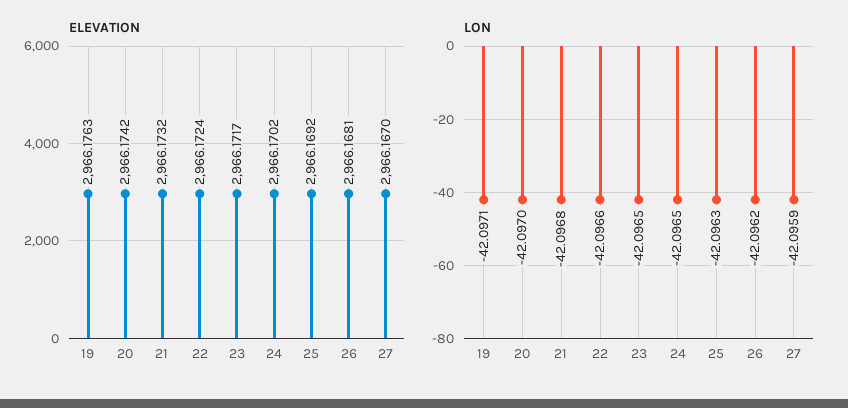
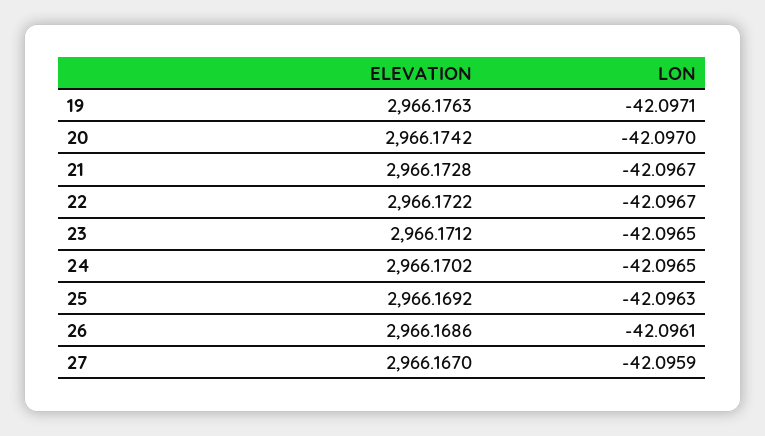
ELEVATION, 21: 2966.1732 -> 2966.1728
ELEVATION, 22: 2966.1724 -> 2966.1722
ELEVATION, 23: 2966.1717 -> 2966.1712
ELEVATION, 26: 2966.1681 -> 2966.1686
LON, 21: -42.0968 -> -42.0967
LON, 22: -42.0966 -> -42.0967
LON, 26: -42.0962 -> -42.0961

